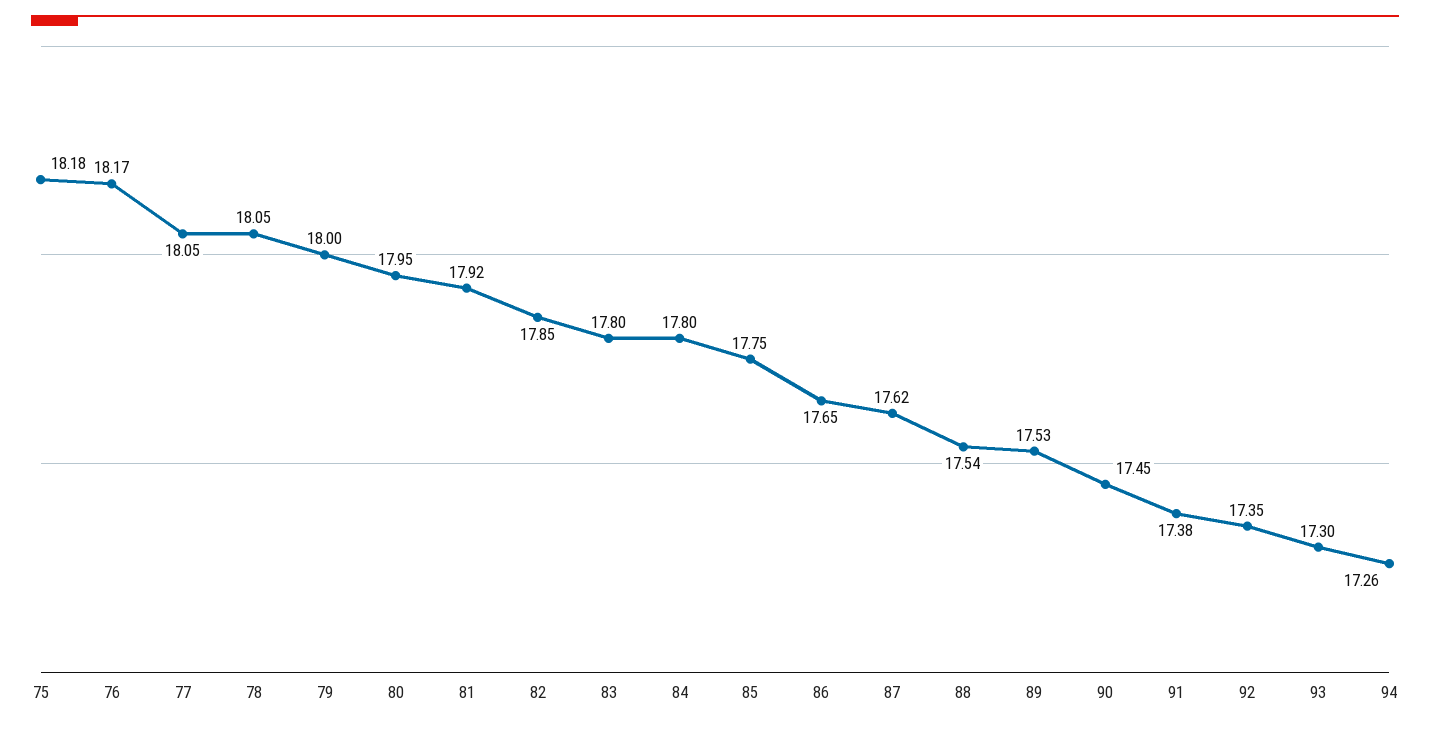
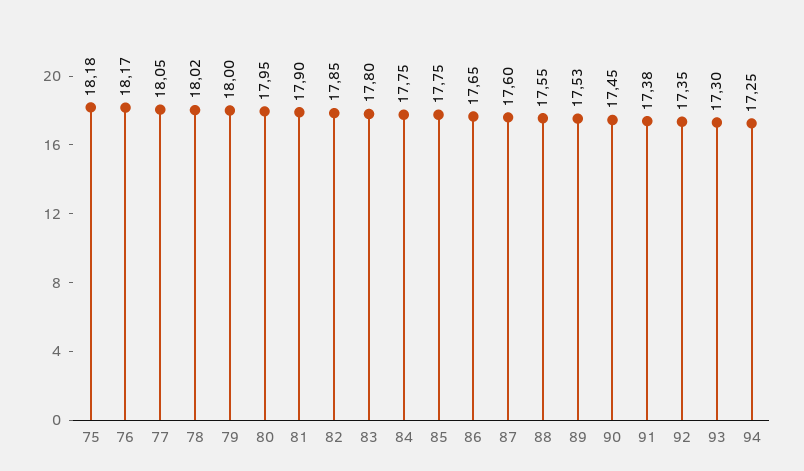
78: 18.05 -> 18.02
81: 17.92 -> 17.9
84: 17.8 -> 17.75
87: 17.62 -> 17.6
88: 17.54 -> 17.55
94: 17.26 -> 17.25

